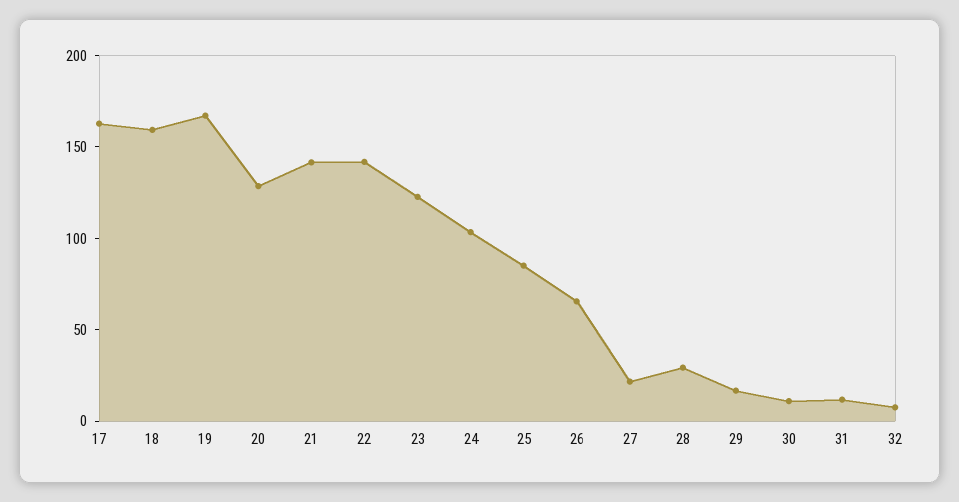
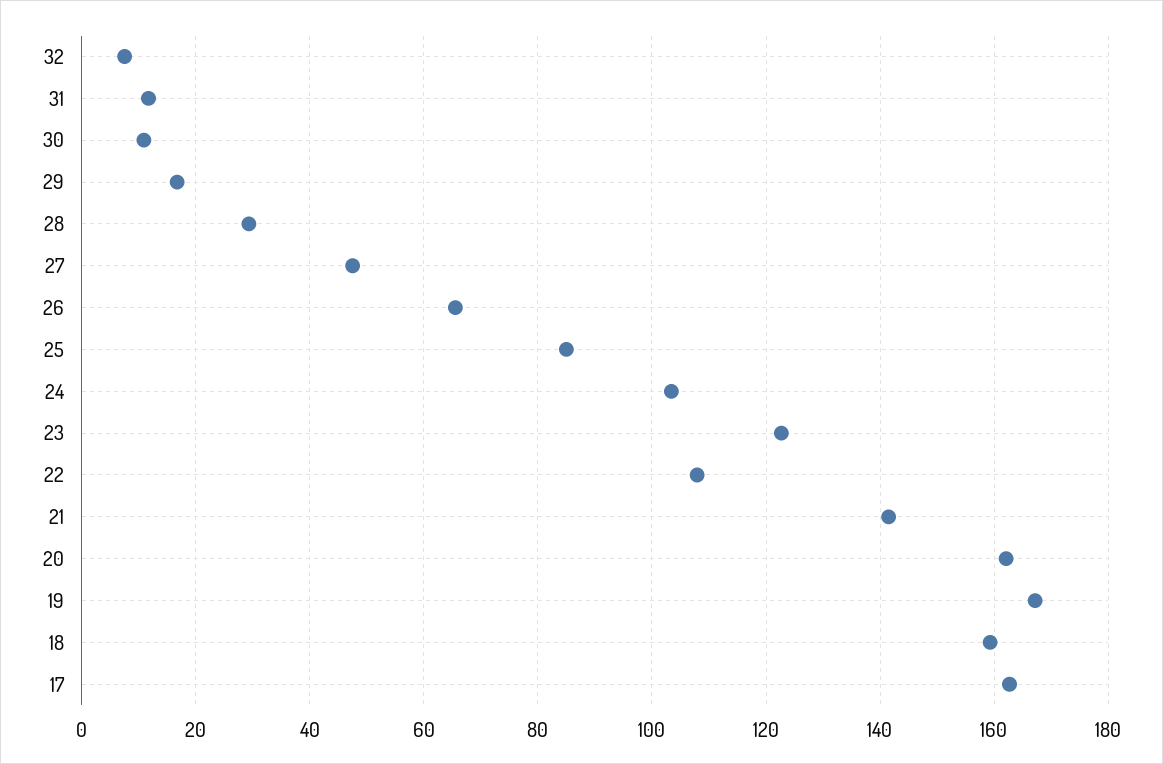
20: 130 -> 162
22: 140 -> 108
27: 20 -> 48

